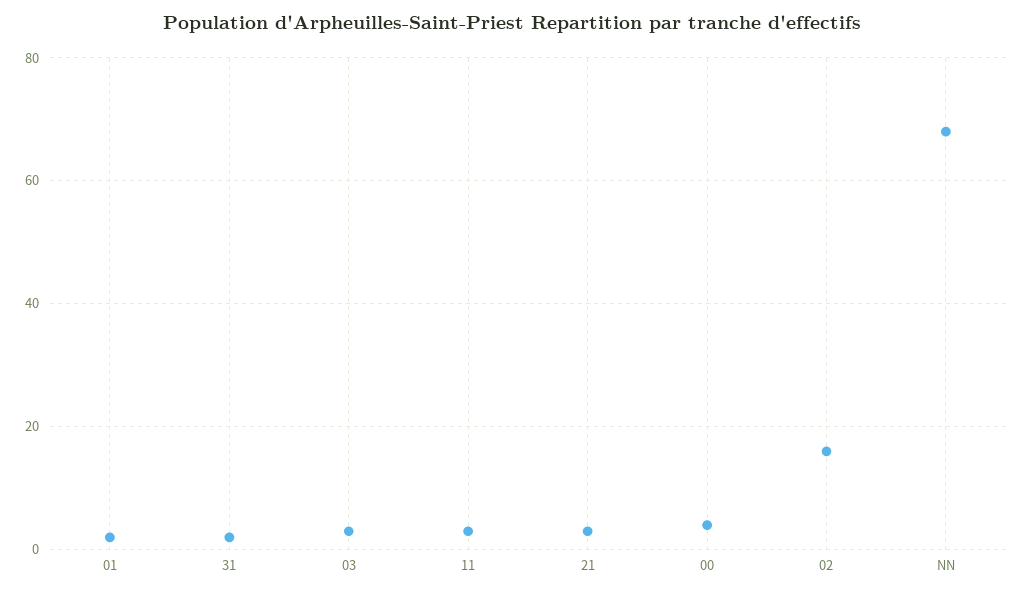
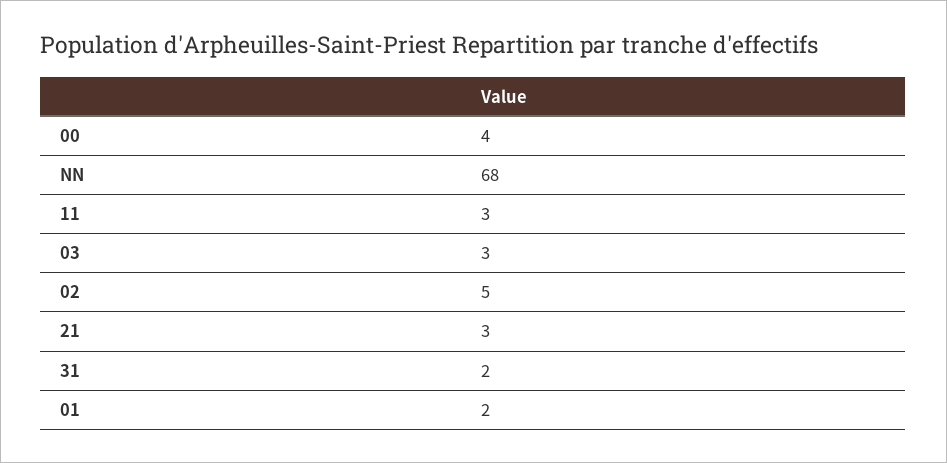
02: 15 -> 5

